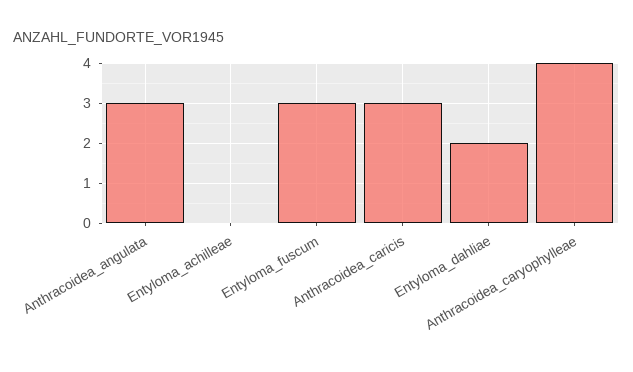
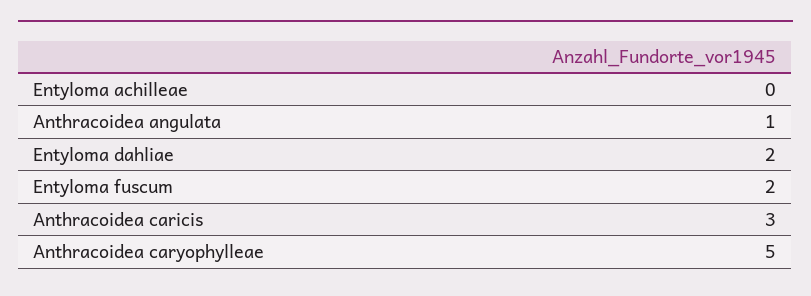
Anthracoidea_angulata: 3 -> 1
Entyloma_fuscum: 3 -> 2
Anthracoidea_caryophylleae: 4 -> 5

